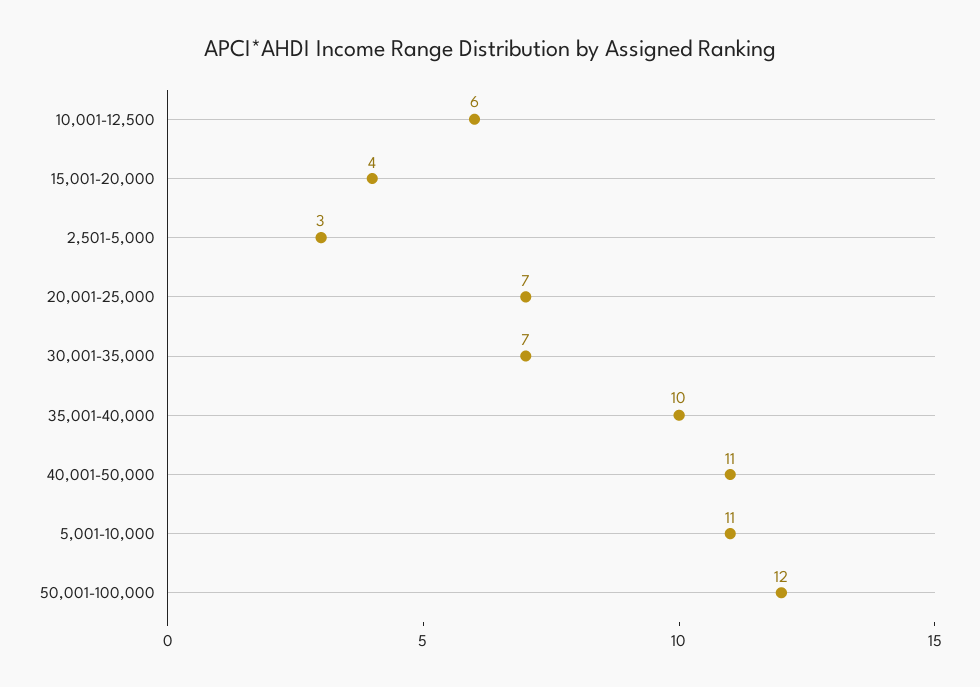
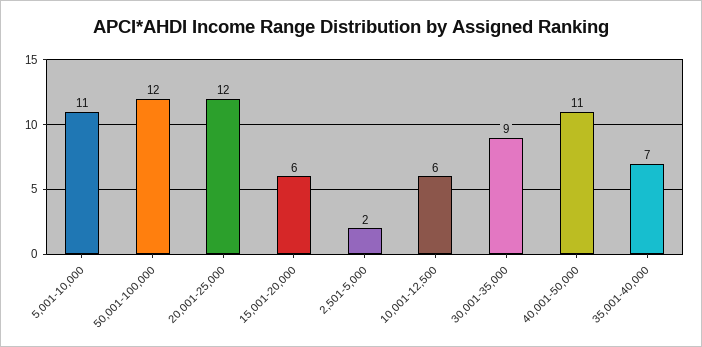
15,001-20,000: 4 -> 6
2,501-5,000: 3 -> 2
20,001-25,000: 7 -> 12
30,001-35,000: 7 -> 9
35,001-40,000: 10 -> 7

